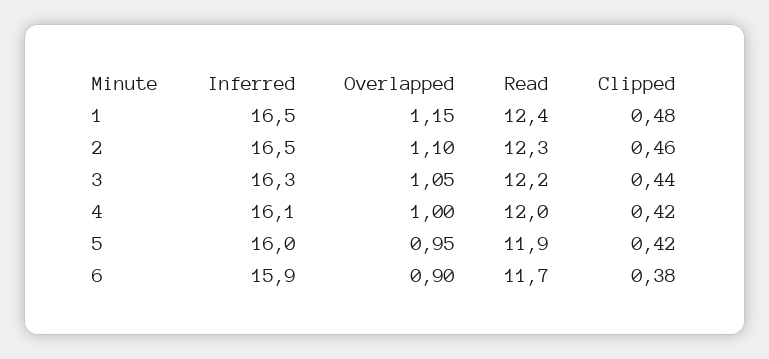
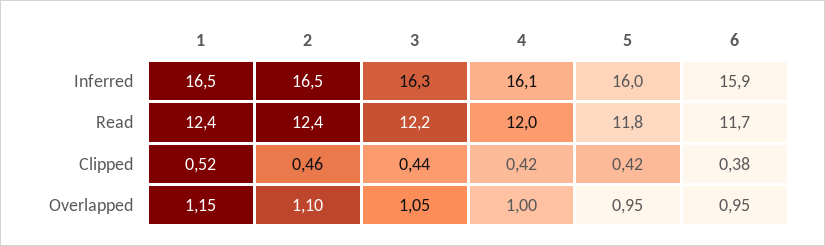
Clipped, 1: 0.48 -> 0.52
Read, 2: 12.3 -> 12.4
Read, 5: 11.9 -> 11.8
Overlapped, 6: 0.9 -> 0.95

